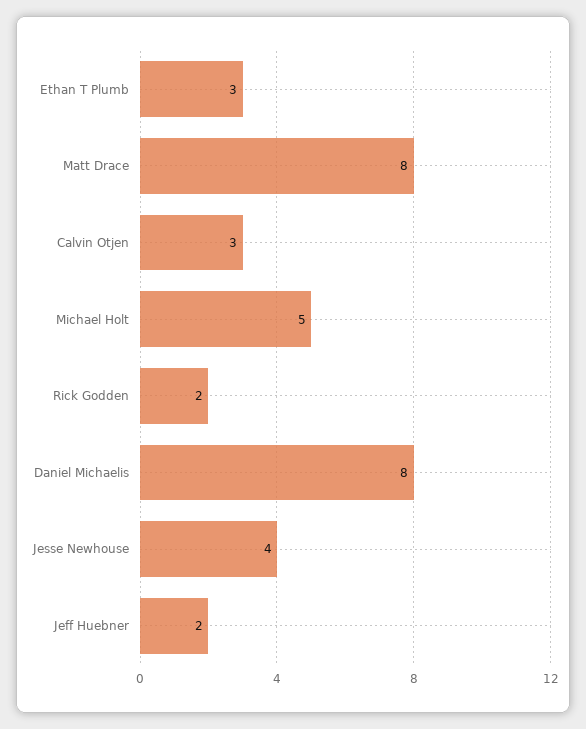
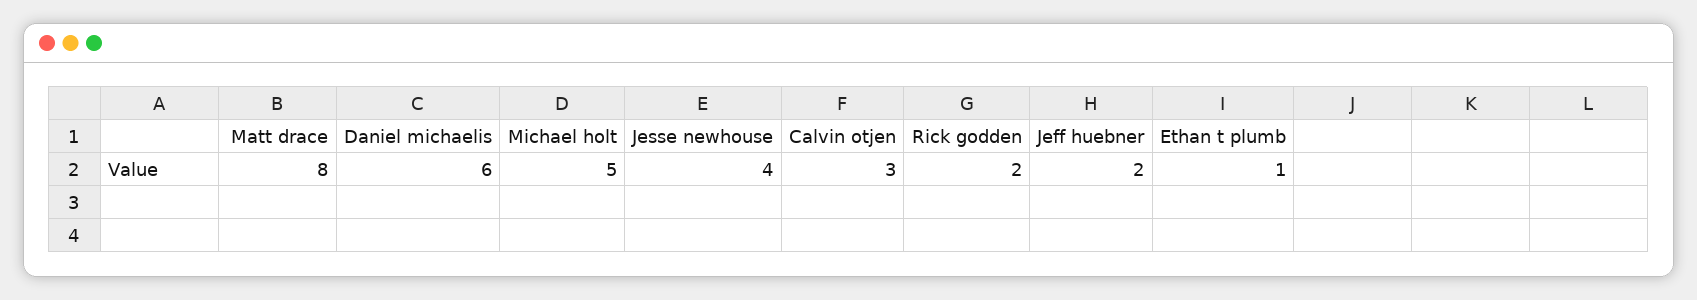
Ethan T Plumb: 3 -> 1
Daniel Michaelis: 8 -> 6

